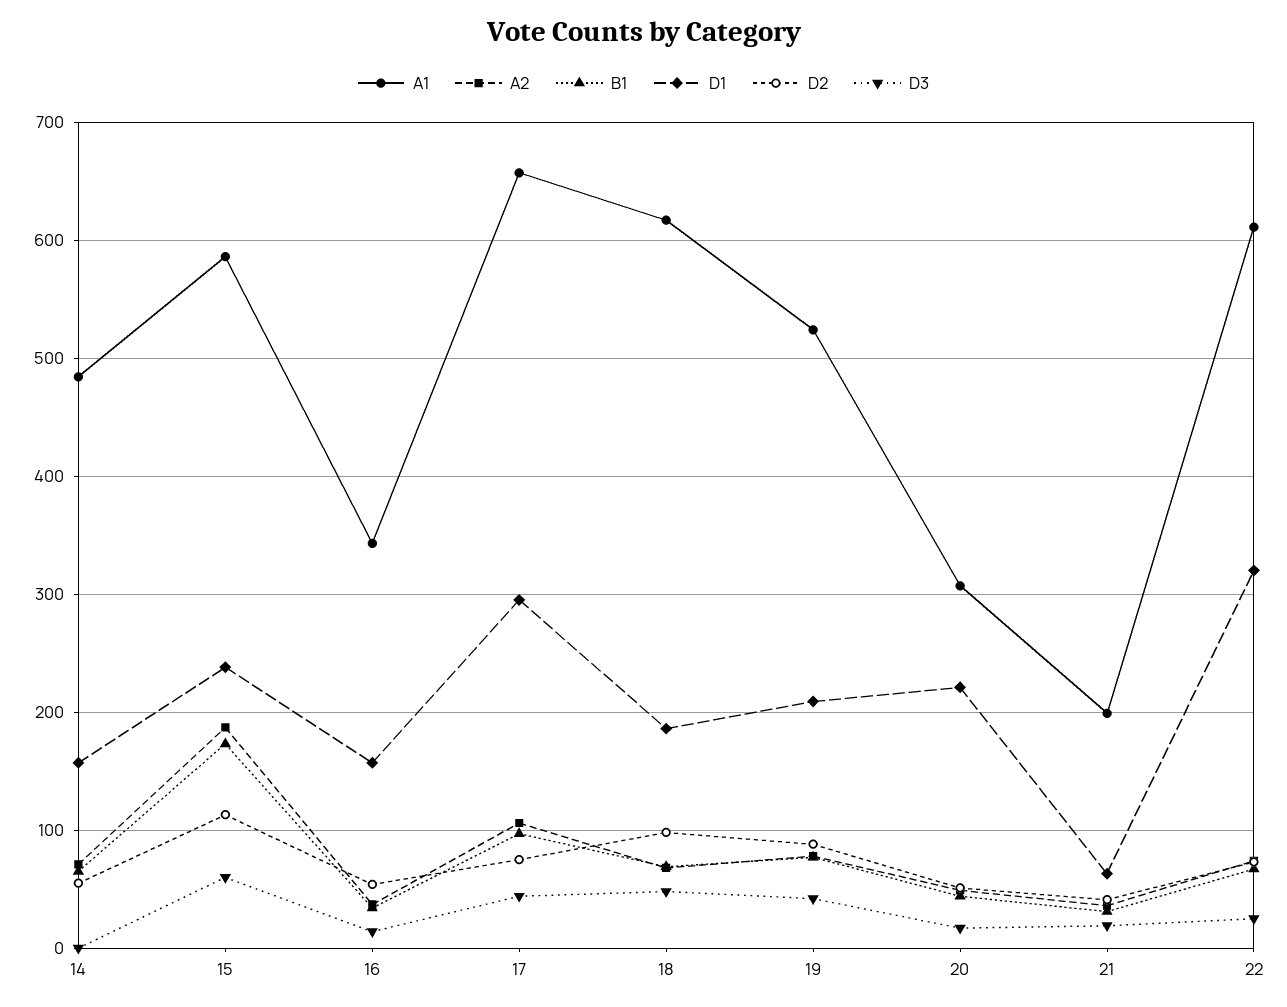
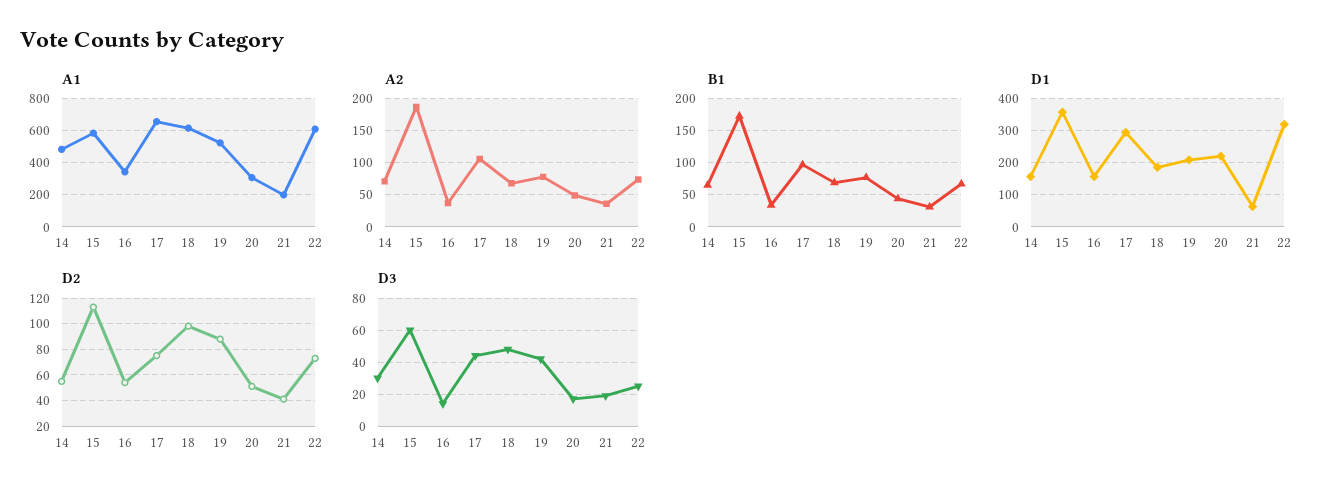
D3, 14: 0 -> 30
D1, 15: 240 -> 360

